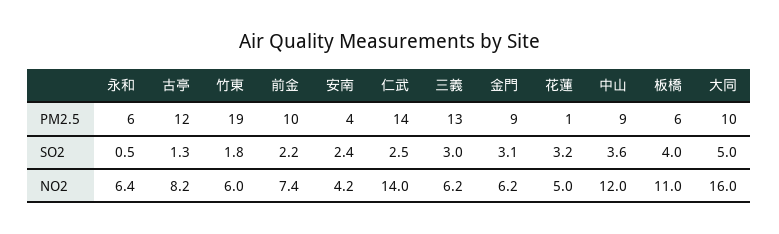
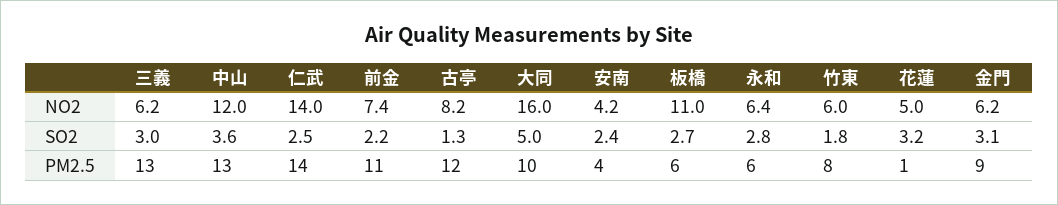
竹東, PM2.5: 19 -> 8
前金, PM2.5: 10 -> 11
中山, PM2.5: 9 -> 13
永和, SO2: 0.5 -> 2.8
板橋, SO2: 4 -> 2.7

